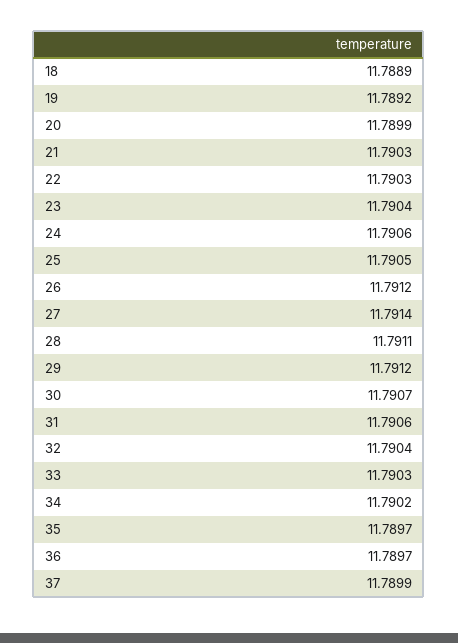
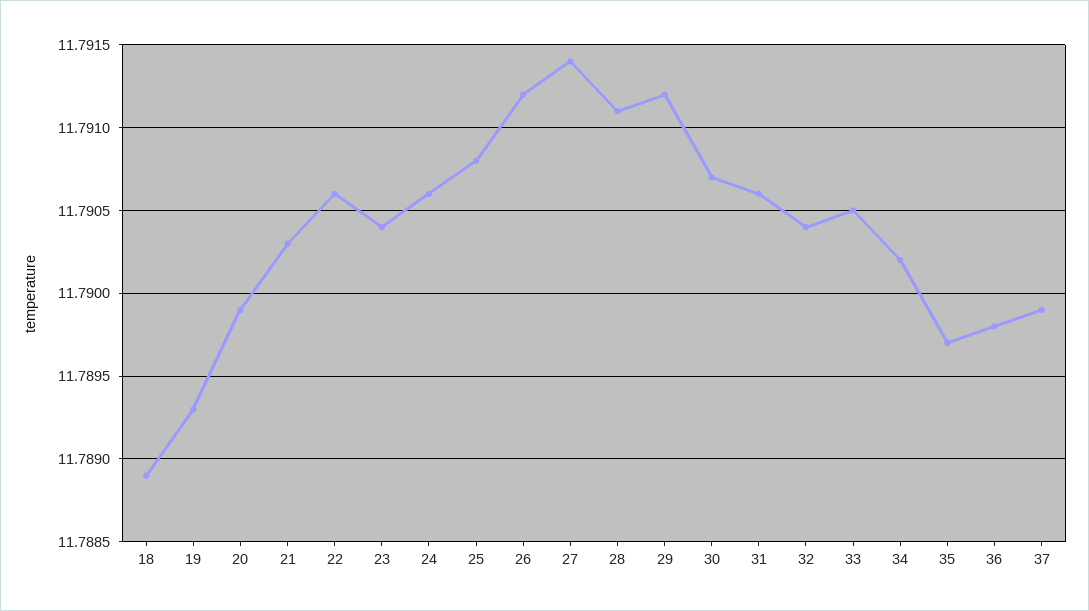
19: 11.7892 -> 11.7893
22: 11.7903 -> 11.7906
25: 11.7905 -> 11.7908
33: 11.7903 -> 11.7905
36: 11.7897 -> 11.7898

